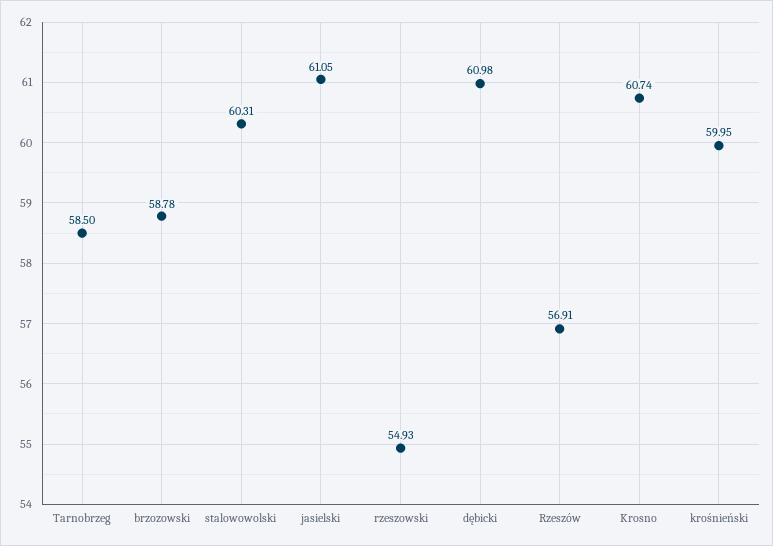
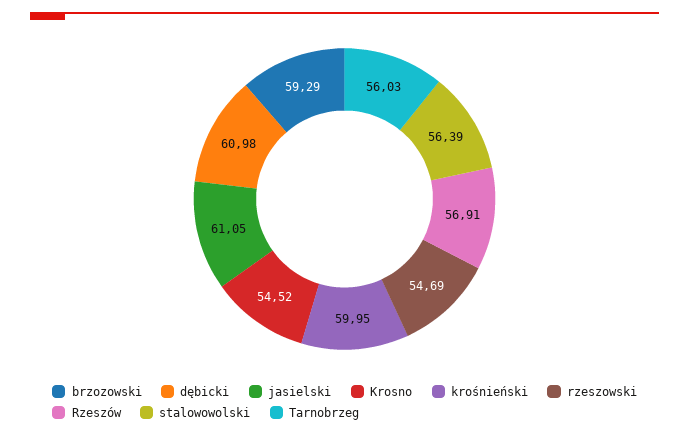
Tarnobrzeg: 58.5 -> 56.03
brzozowski: 58.78 -> 59.29
stalowowolski: 60.31 -> 56.39
rzeszowski: 54.93 -> 54.69
Krosno: 60.74 -> 54.52

